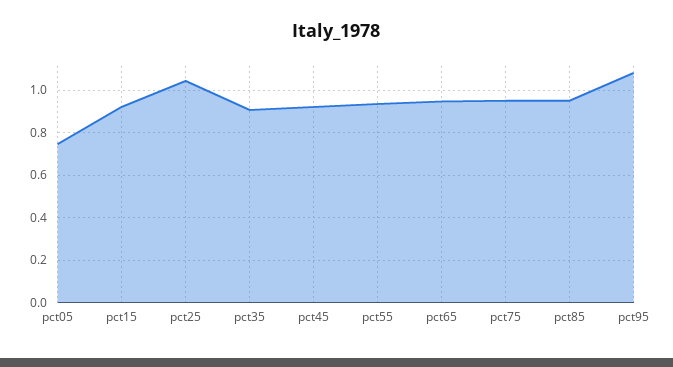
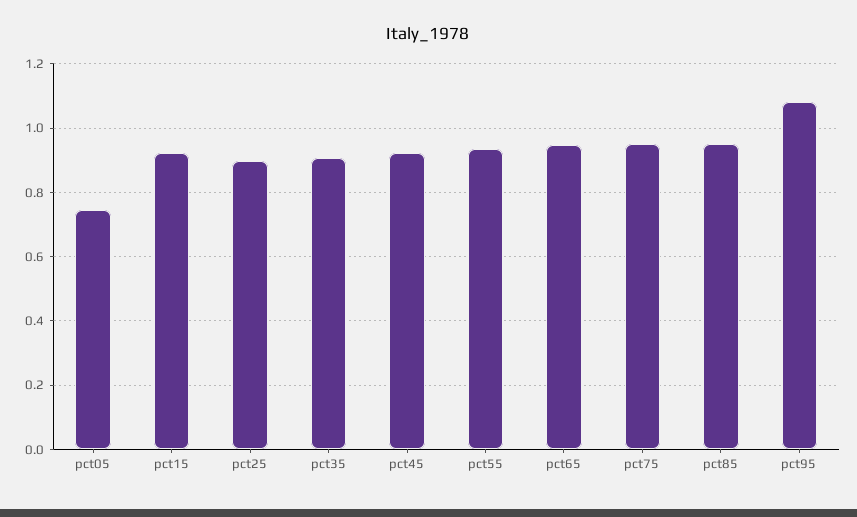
pct25: 1.05 -> 0.9

